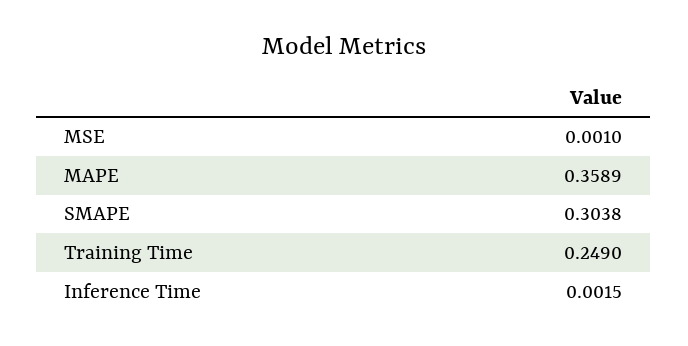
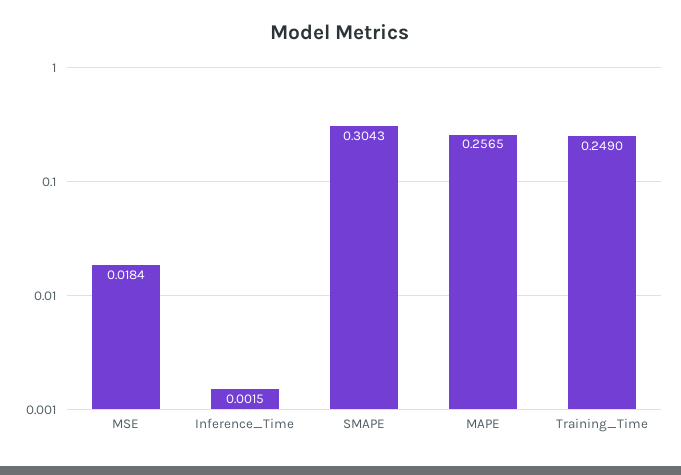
MSE: 0.001 -> 0.0184
MAPE: 0.3589 -> 0.2565
SMAPE: 0.3038 -> 0.3043

